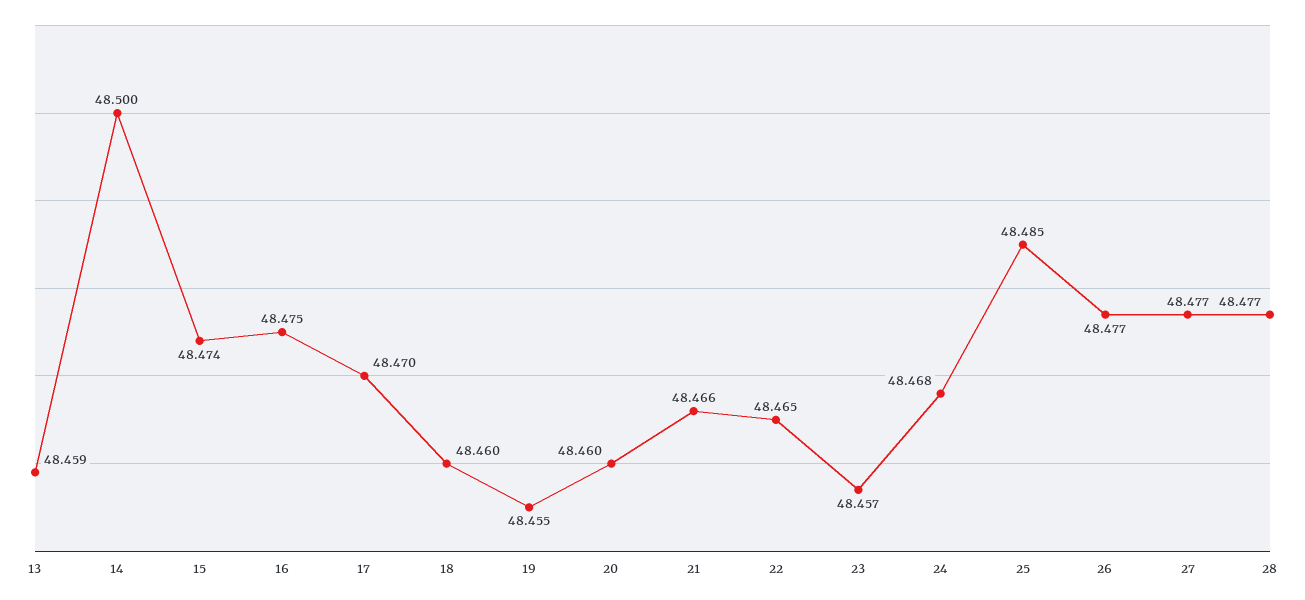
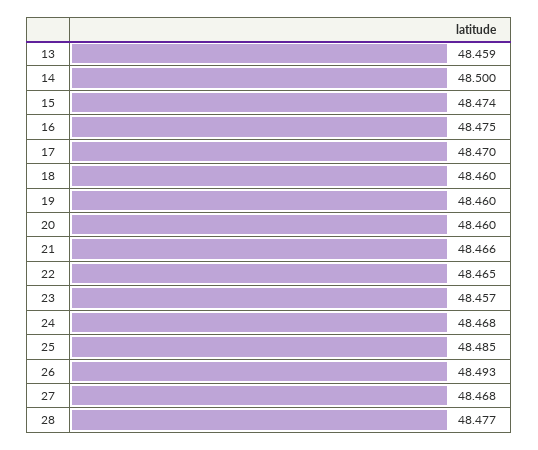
19: 48.455 -> 48.46
26: 48.477 -> 48.493
27: 48.477 -> 48.468

